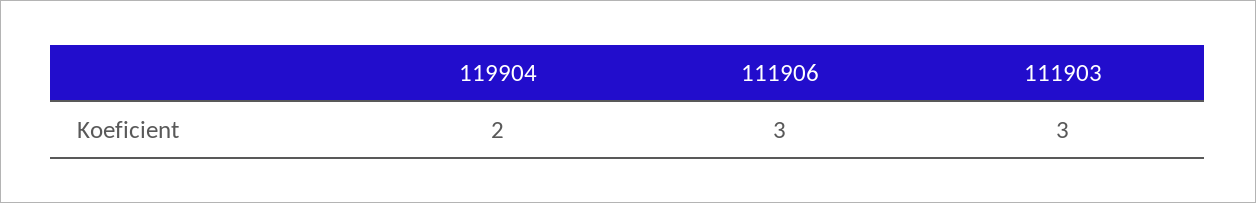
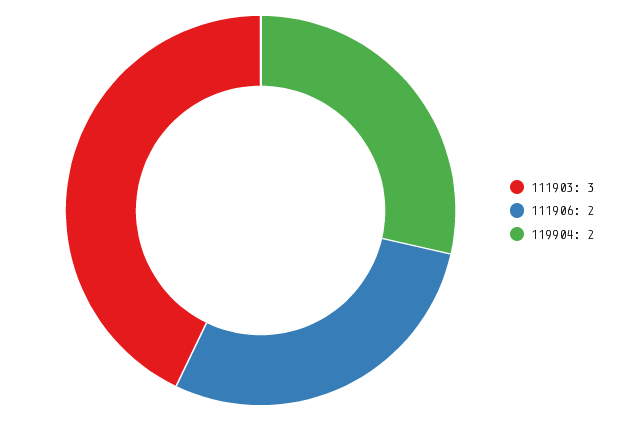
111906: 3 -> 2

